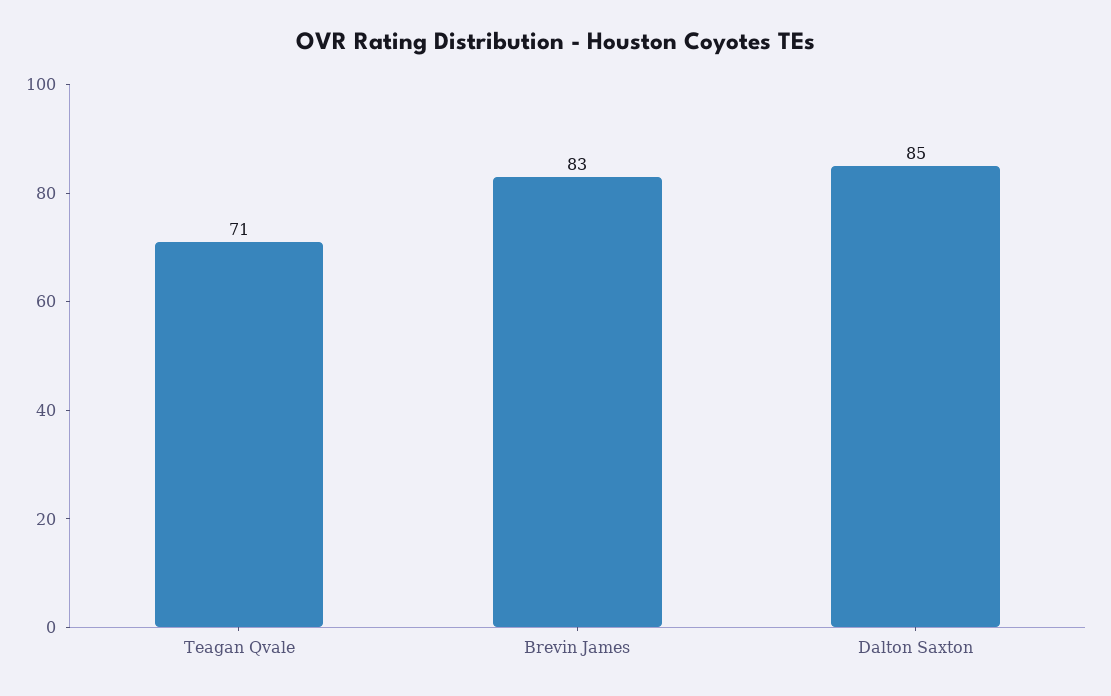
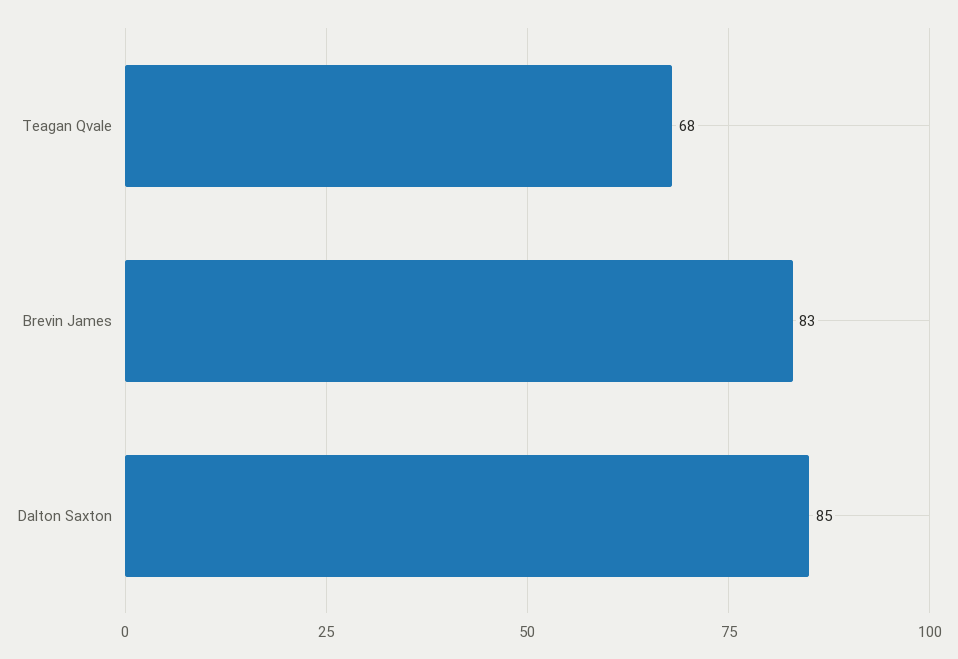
Teagan Qvale: 71 -> 68

